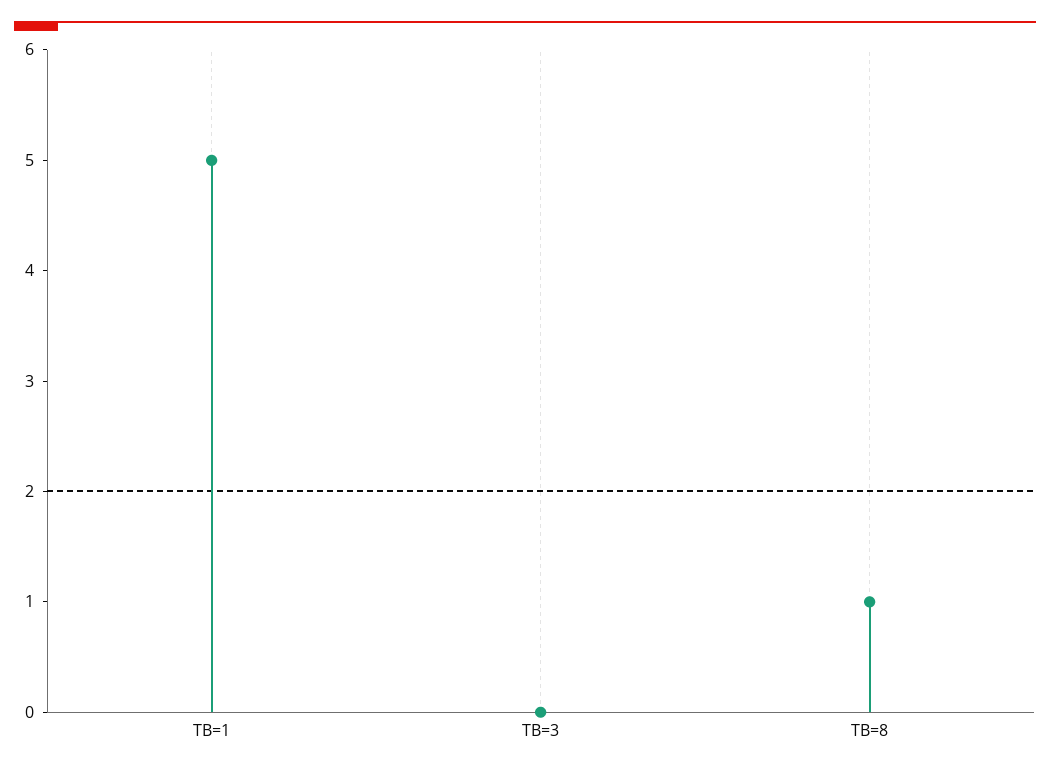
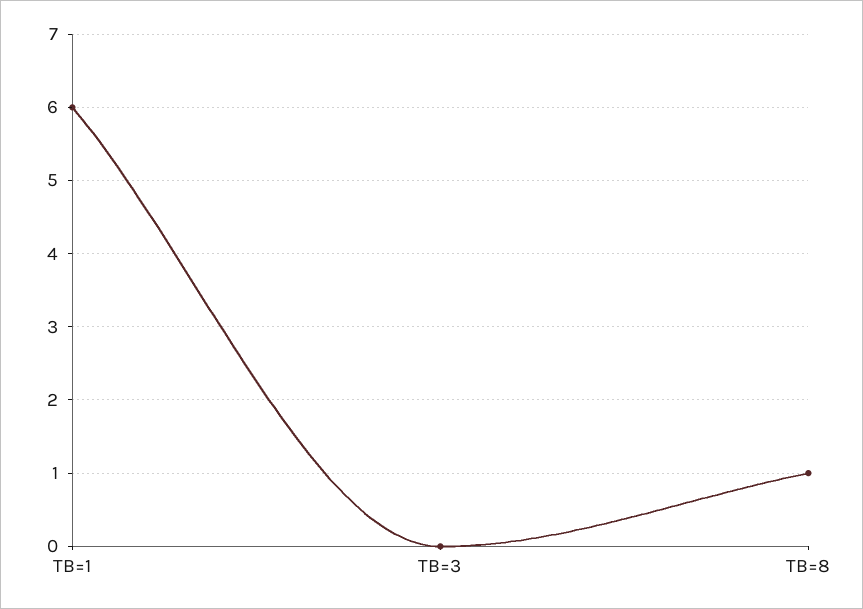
TB=1: 5 -> 6

